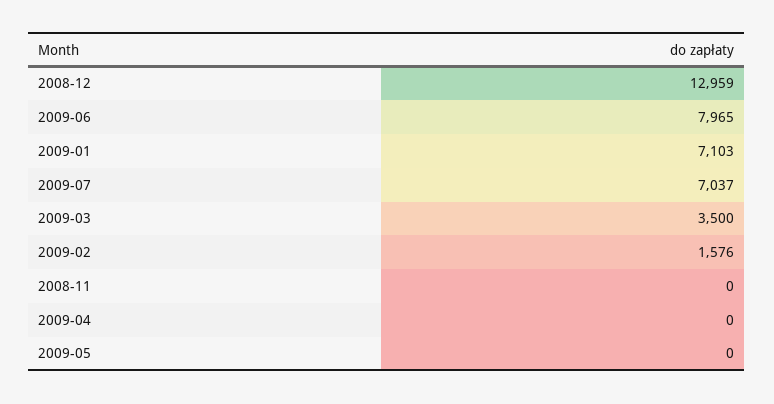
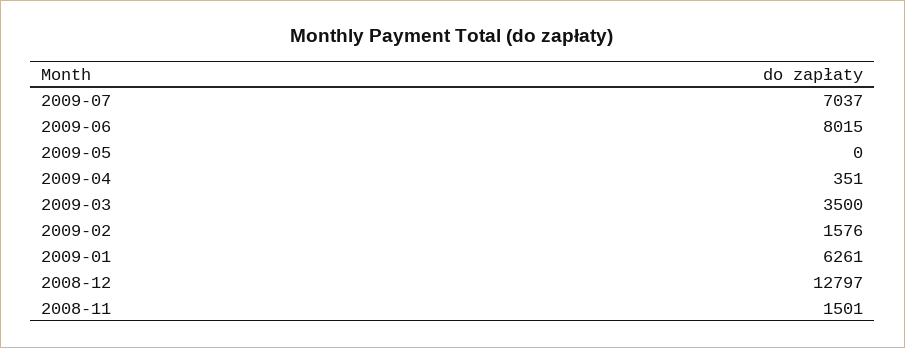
2008-12: 12959 -> 12797
2009-06: 7965 -> 8015
2009-01: 7103 -> 6261
2008-11: 0 -> 1501
2009-04: 0 -> 351

